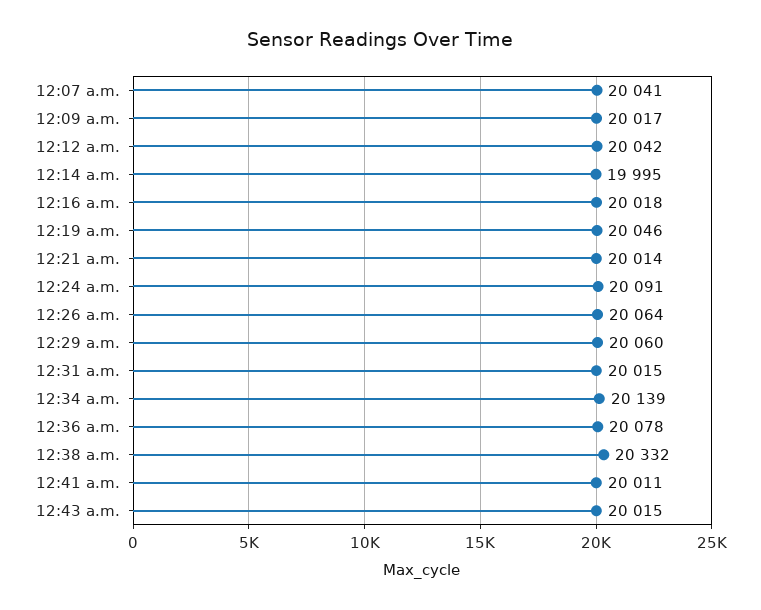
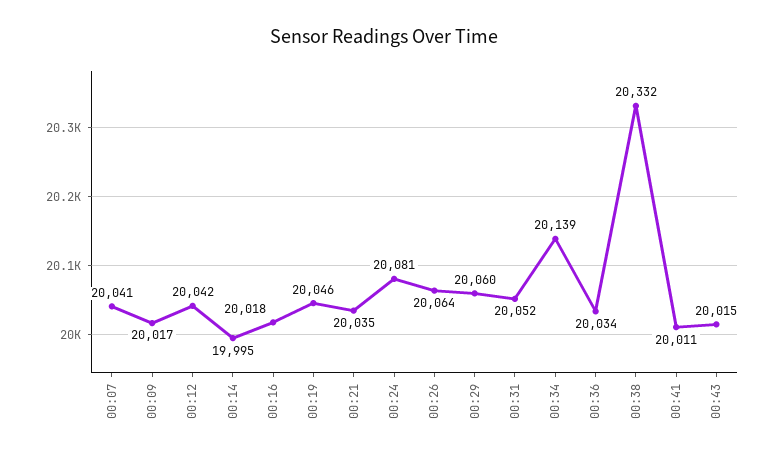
12:21 a.m.: 20014 -> 20035
12:24 a.m.: 20091 -> 20081
12:31 a.m.: 20015 -> 20052
12:36 a.m.: 20078 -> 20034

